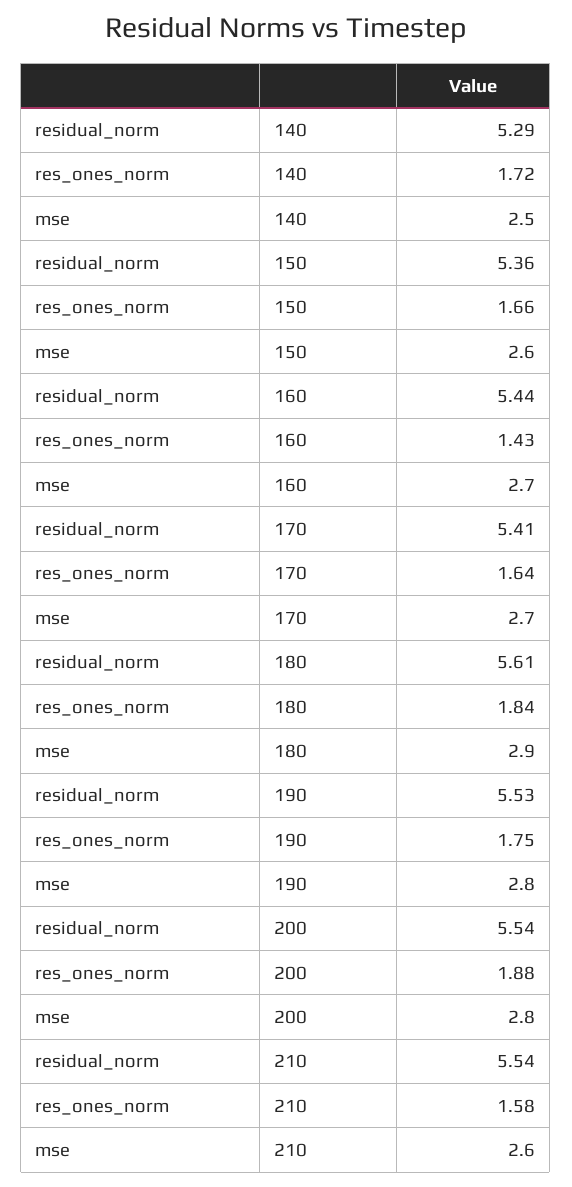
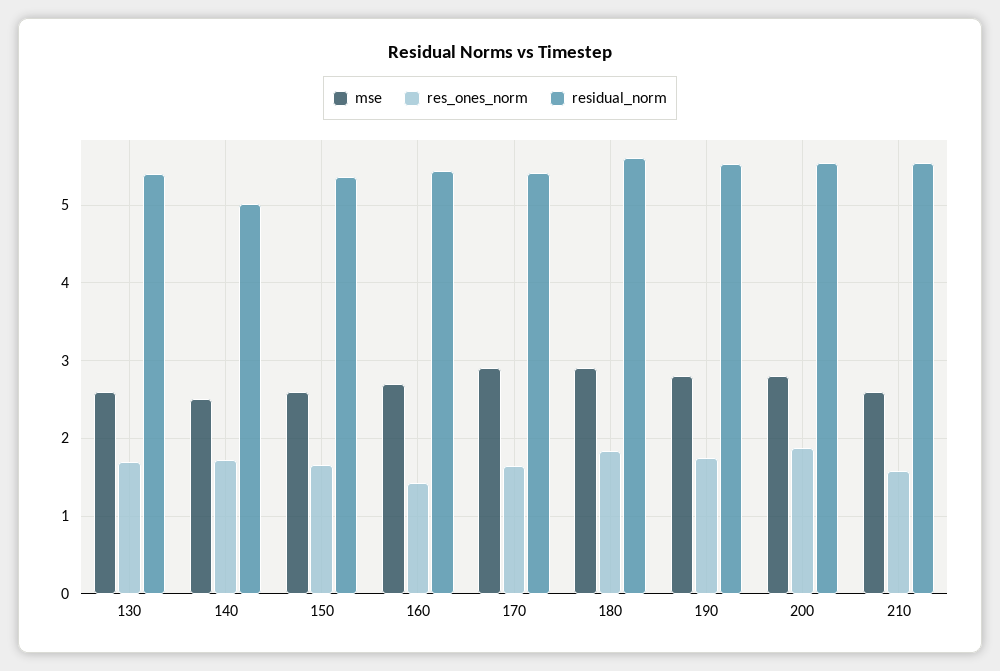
residual_norm, 140: 5.29 -> 5
mse, 170: 2.7 -> 2.9
mse, 130: none -> 2.6
res_ones_norm, 130: none -> 1.7
residual_norm, 130: none -> 5.4

